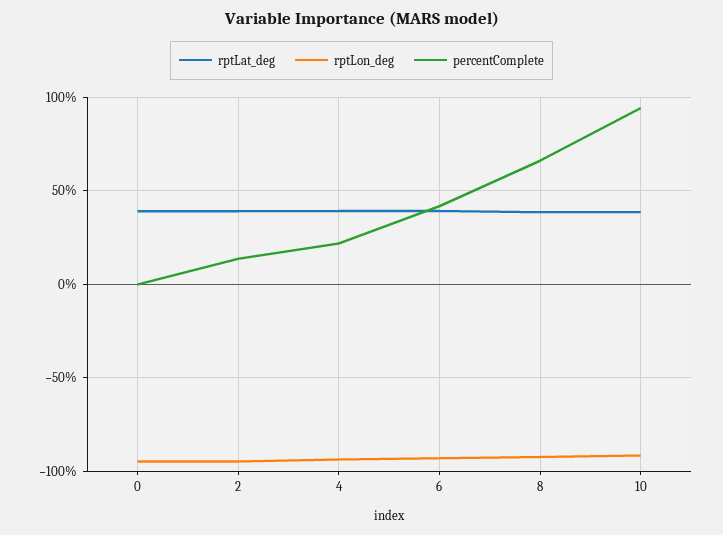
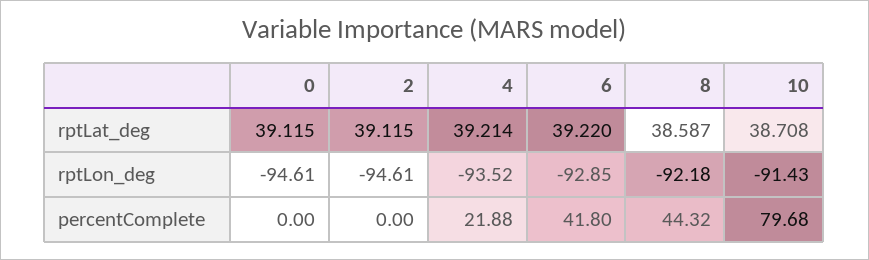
percentComplete, 2: 15 -> 0
percentComplete, 8: 65 -> 44.32
percentComplete, 10: 95 -> 79.68

